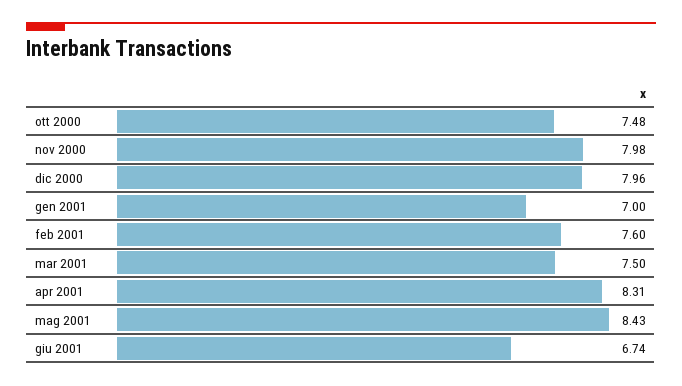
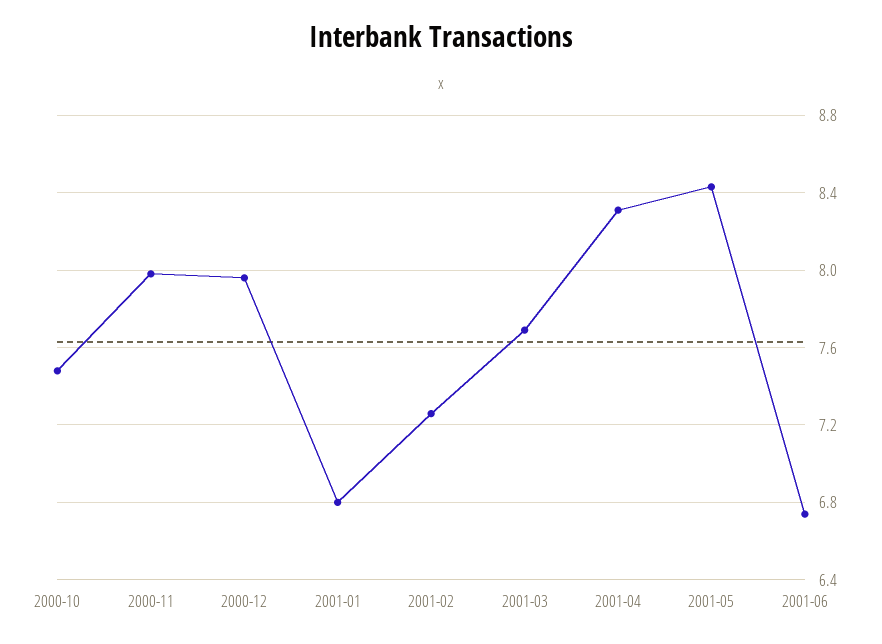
gen 2001: 7 -> 6.8
feb 2001: 7.6 -> 7.25
mar 2001: 7.5 -> 7.7

